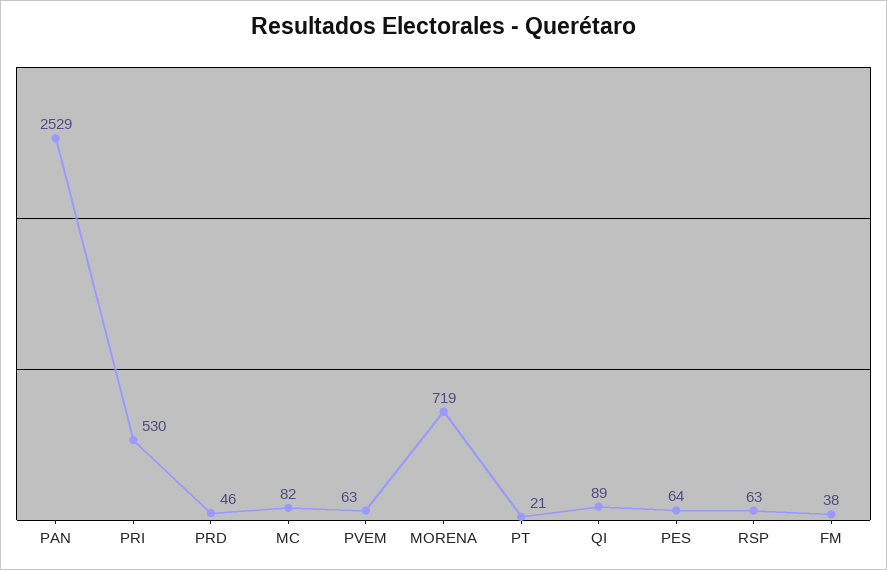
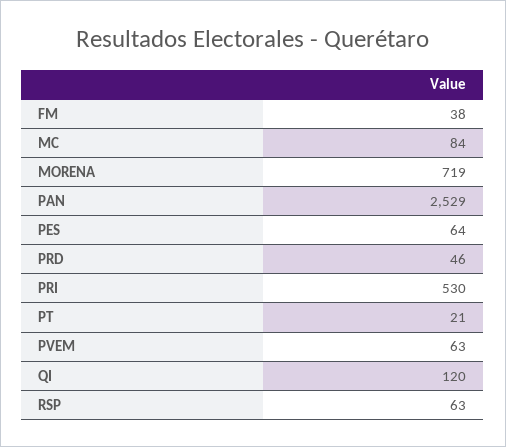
MC: 82 -> 84
QI: 89 -> 120

